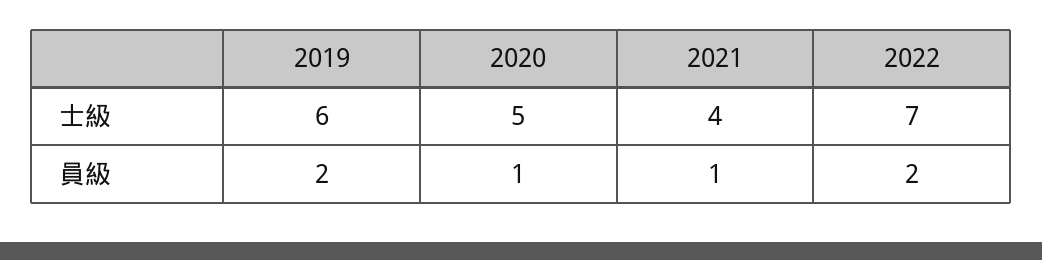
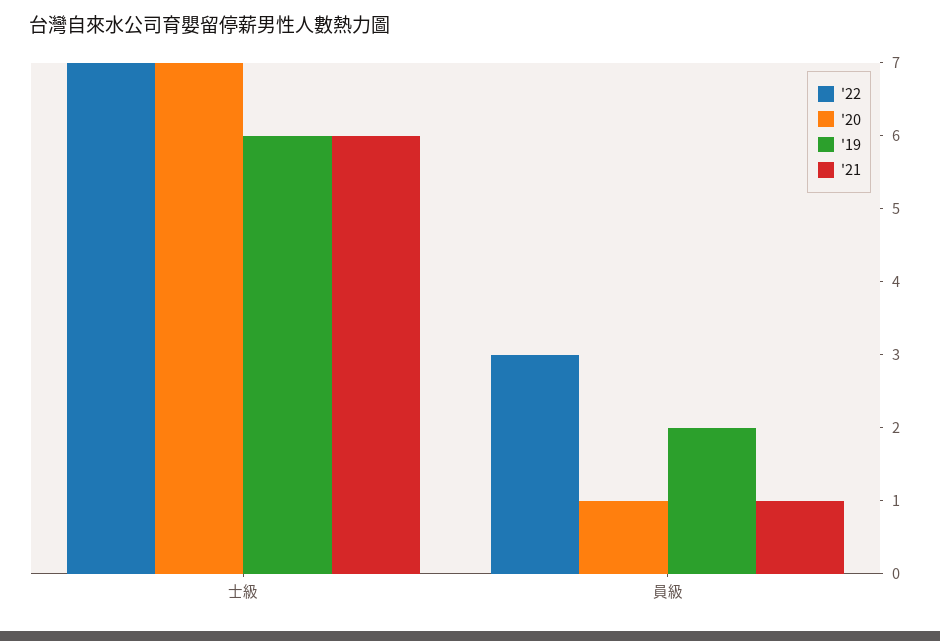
2020, 士級: 5 -> 7
2021, 士級: 4 -> 6
2022, 員級: 2 -> 3

